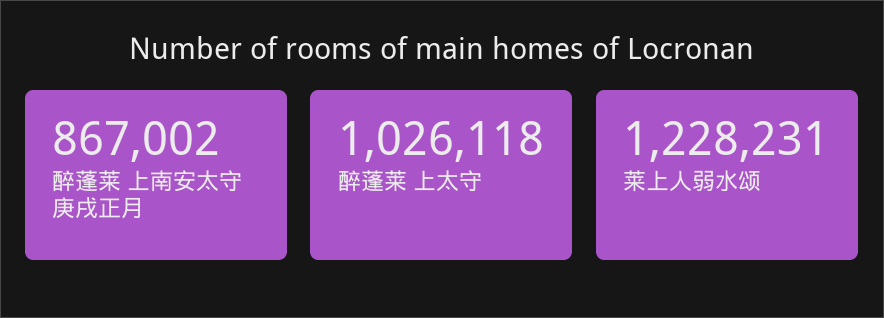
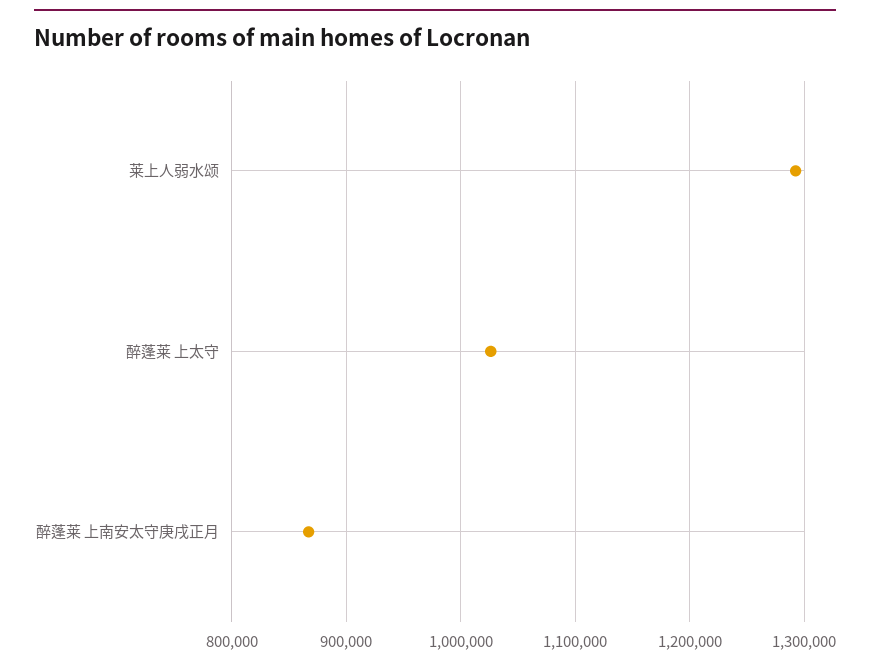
莱上人弱水颂: 1228231 -> 1290000

